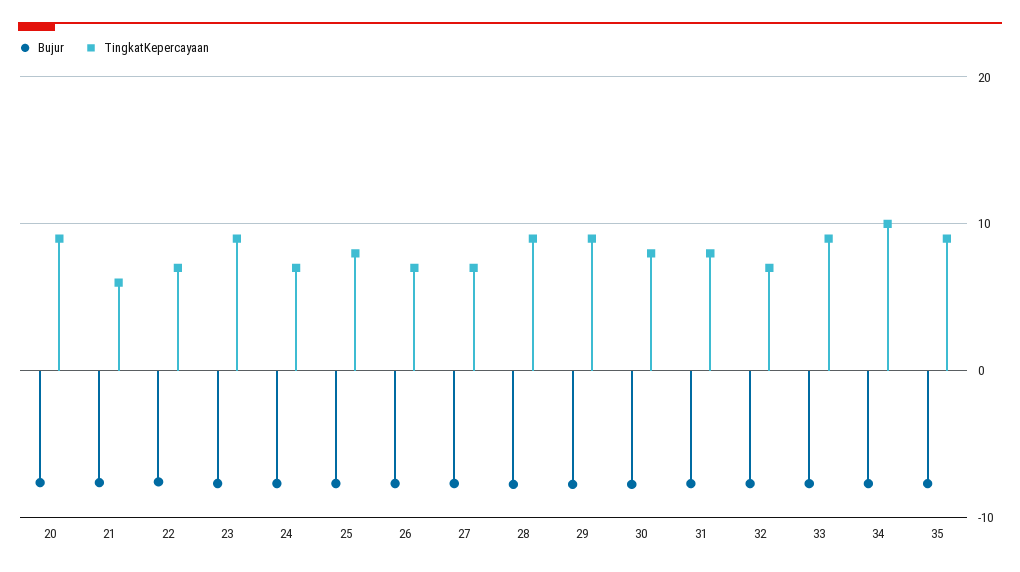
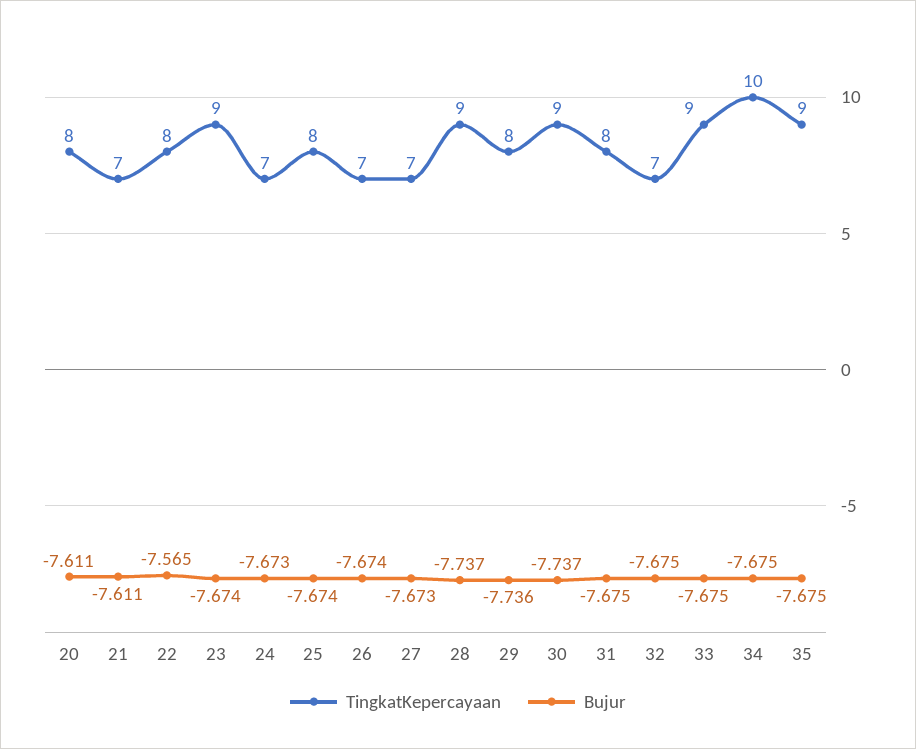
TingkatKepercayaan, 20: 9 -> 8
TingkatKepercayaan, 21: 6 -> 7
TingkatKepercayaan, 22: 7 -> 8
TingkatKepercayaan, 29: 9 -> 8
TingkatKepercayaan, 30: 8 -> 9

